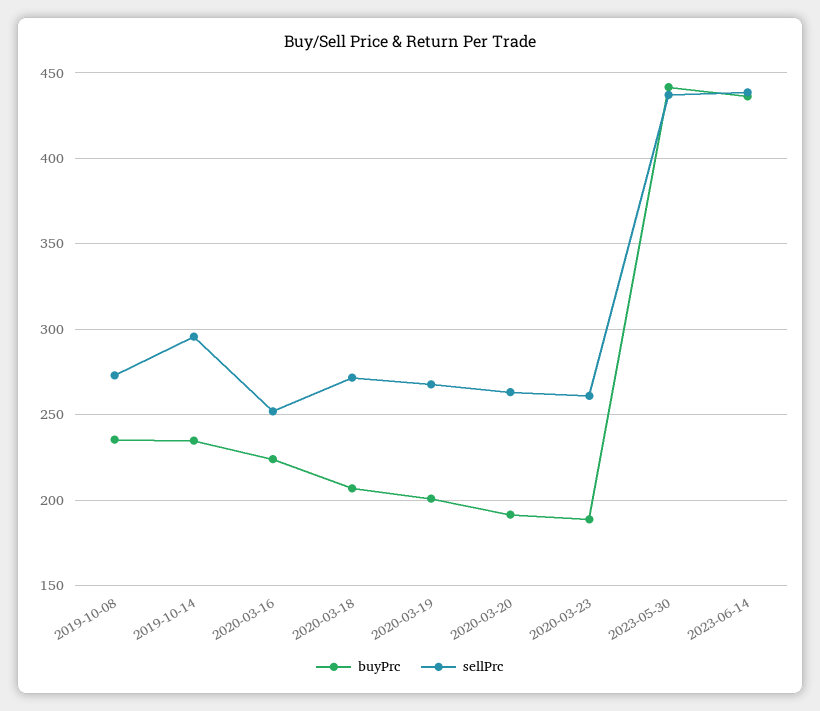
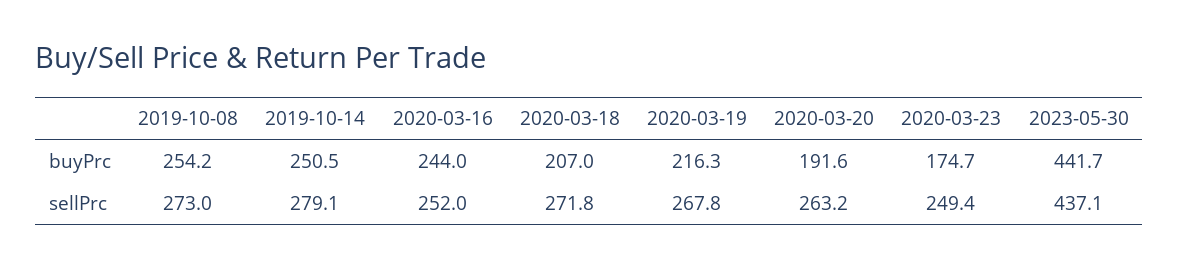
buyPrc, 2019-10-08: 235 -> 254.2
buyPrc, 2019-10-14: 235 -> 250.5
sellPrc, 2019-10-14: 295 -> 279.1
buyPrc, 2020-03-16: 225 -> 244
buyPrc, 2020-03-19: 200 -> 216.3
buyPrc, 2020-03-23: 190 -> 174.7
sellPrc, 2020-03-23: 260 -> 249.4
buyPrc, 2023-06-14: 435 -> none
sellPrc, 2023-06-14: 440 -> none

